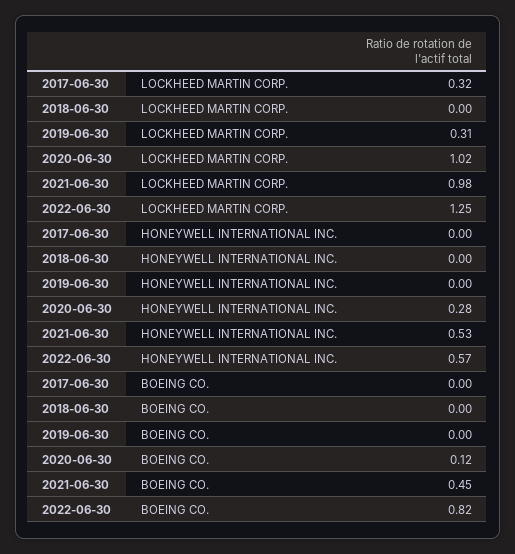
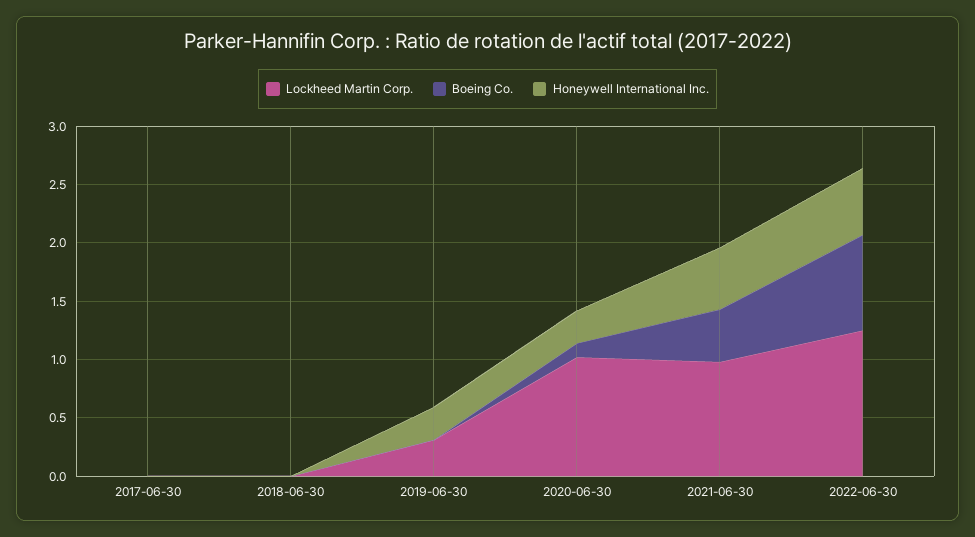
LOCKHEED MARTIN CORP., 2017-06-30: 0.32 -> 0
HONEYWELL INTERNATIONAL INC., 2019-06-30: 0 -> 0.3

